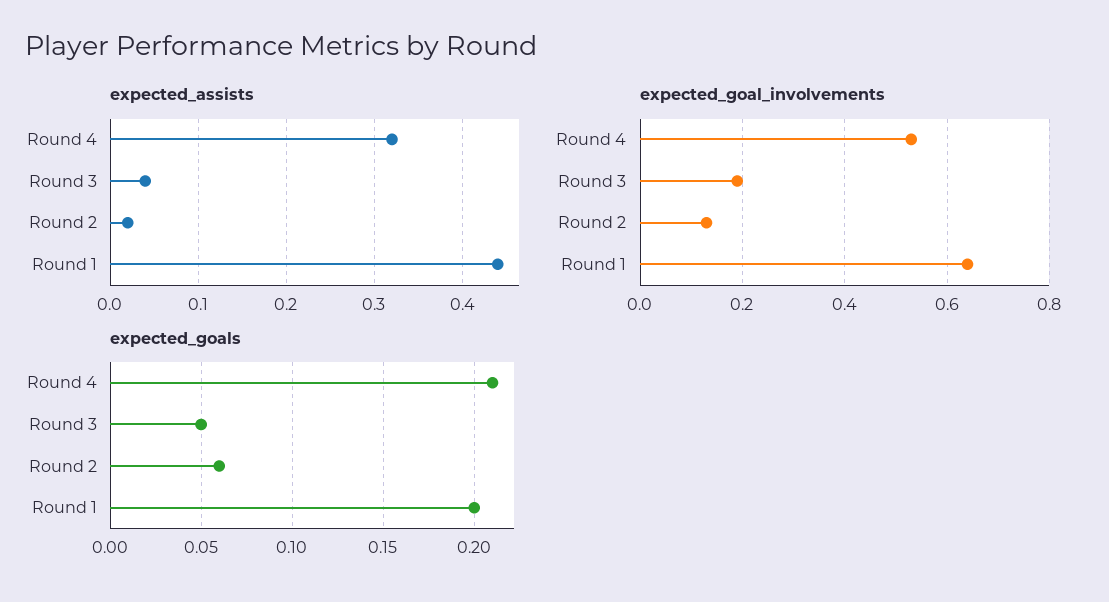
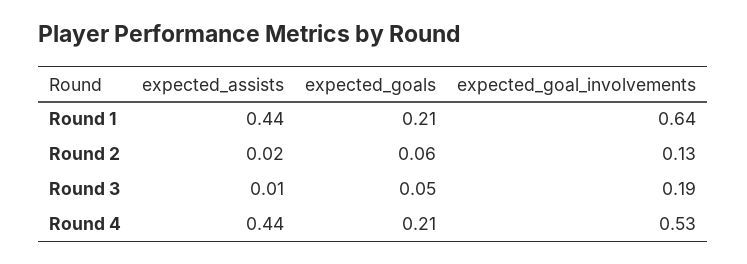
expected_assists, Round 4: 0.32 -> 0.44
expected_assists, Round 3: 0.04 -> 0.01
expected_goals, Round 1: 0.2 -> 0.21

